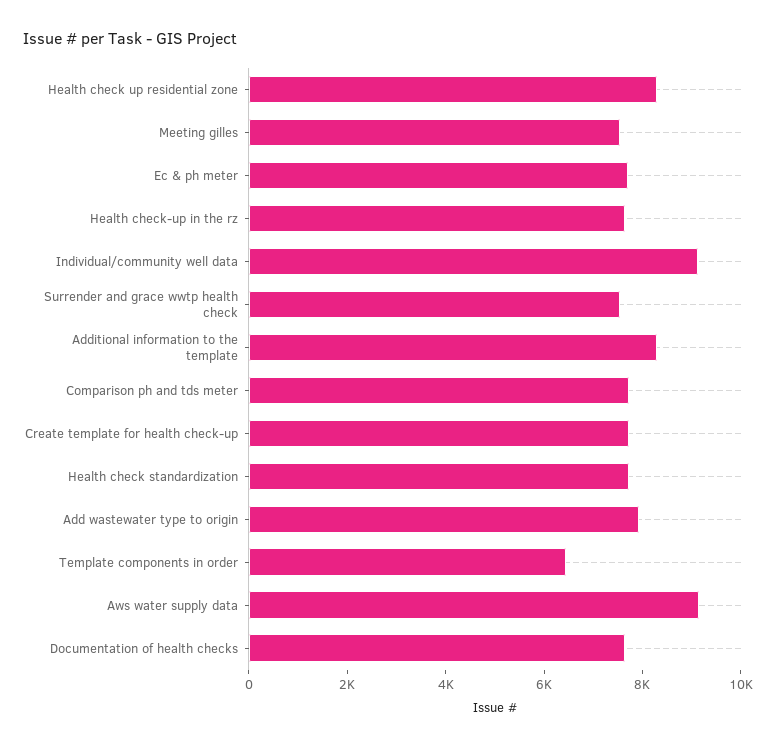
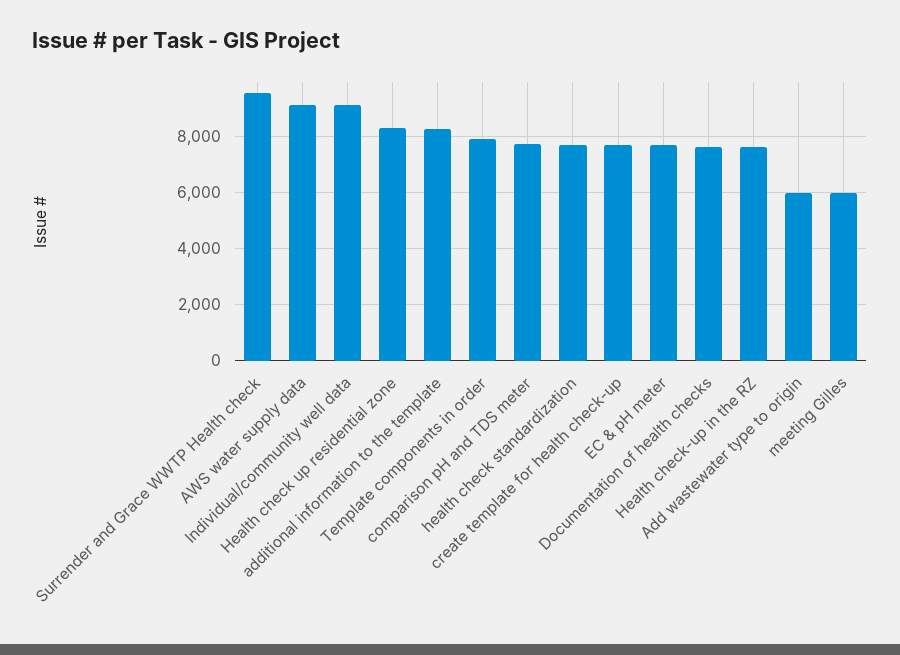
Meeting gilles: 7500 -> 6000
Surrender and grace wwtp health check: 7500 -> 9500
Add wastewater type to origin: 8000 -> 6000
Template components in order: 6500 -> 8000

